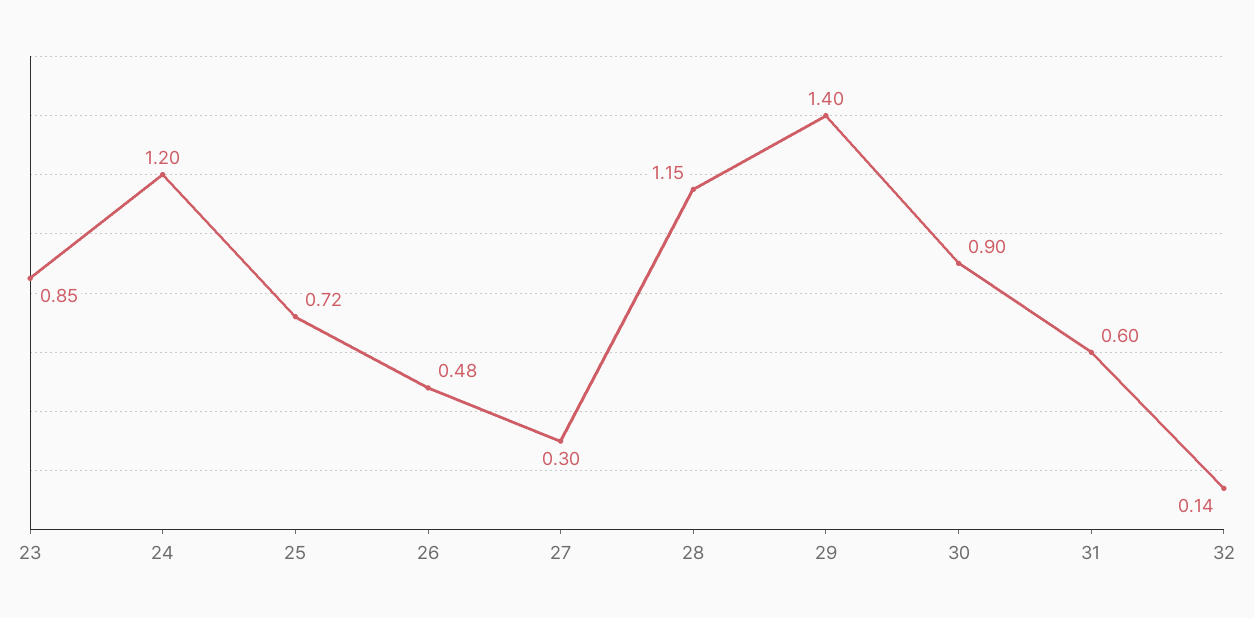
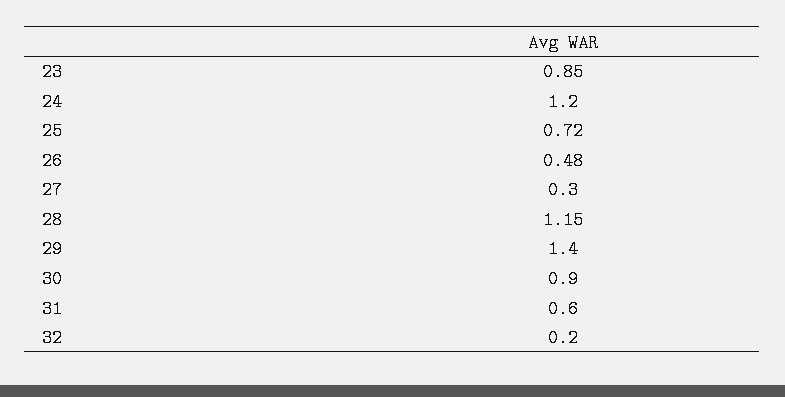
32: 0.14 -> 0.2

